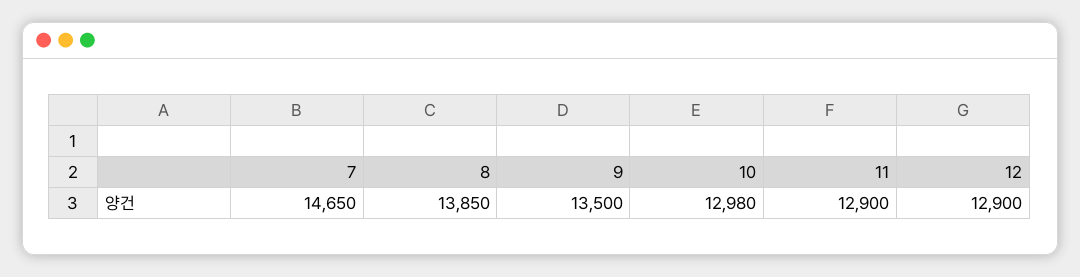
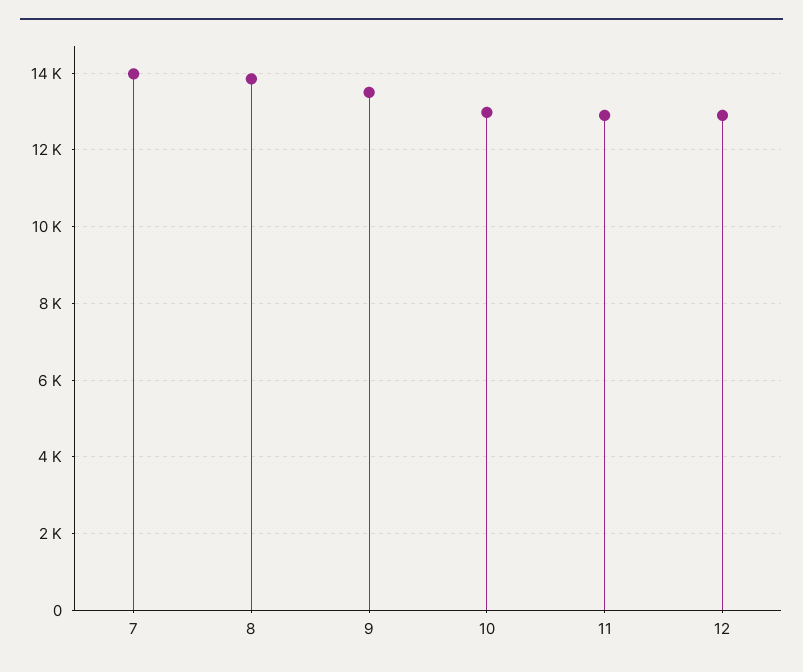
7: 14650 -> 14000

